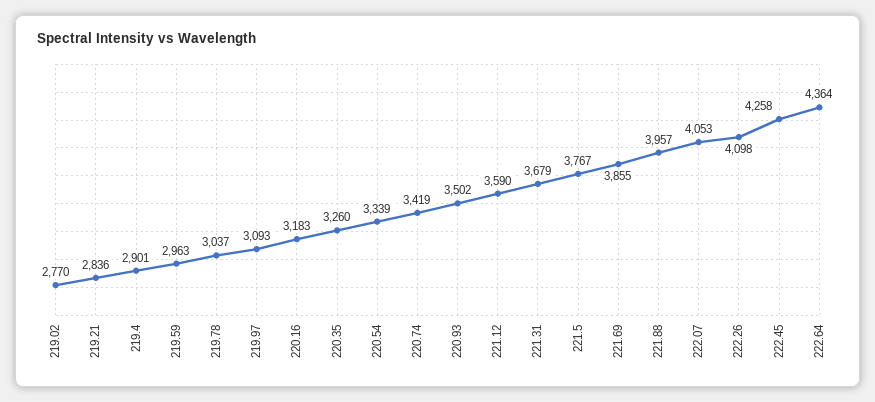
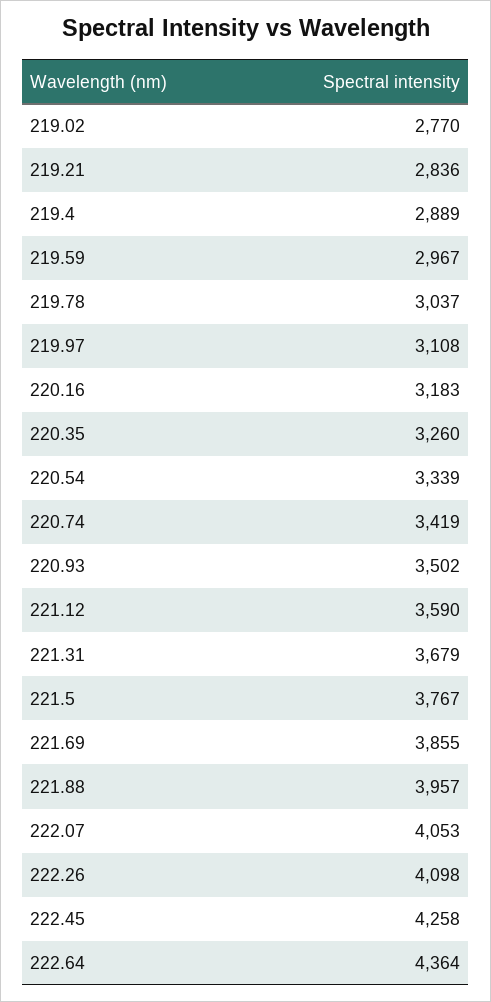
219.4: 2901 -> 2889
219.59: 2963 -> 2967
219.97: 3093 -> 3108

